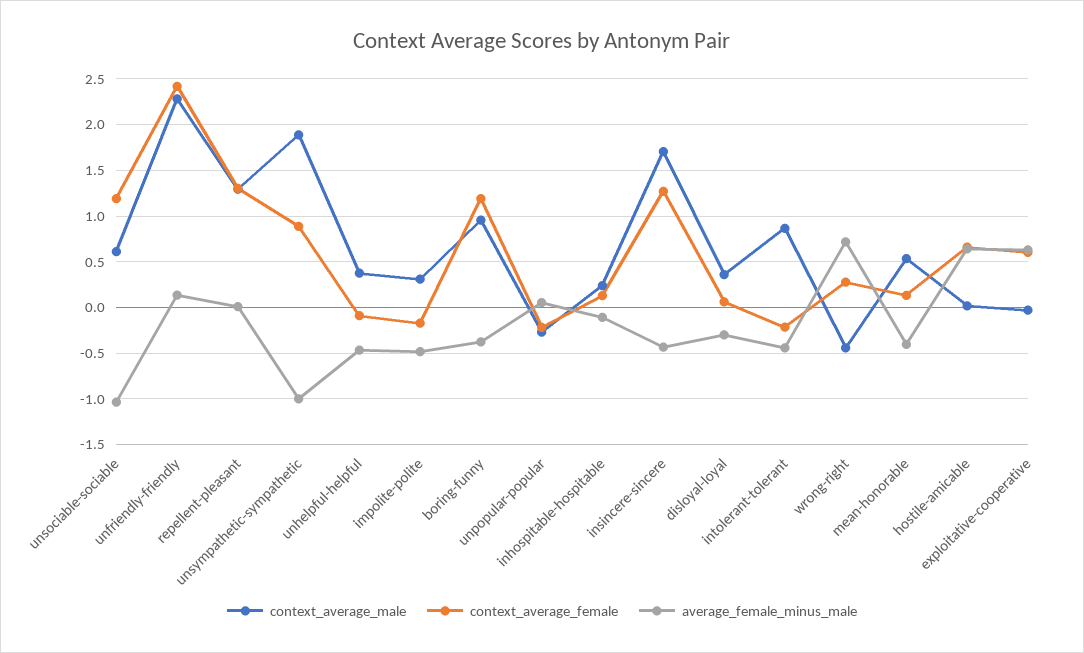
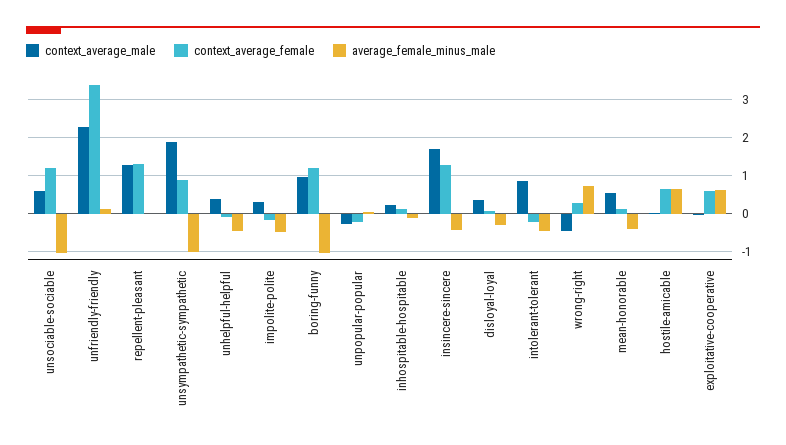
context_average_female, unfriendly-friendly: 2.4 -> 3.4
average_female_minus_male, boring-funny: -0.4 -> -1

